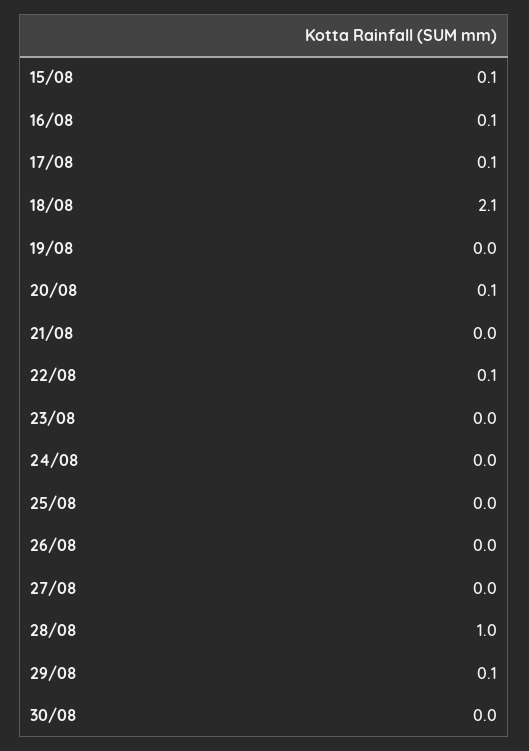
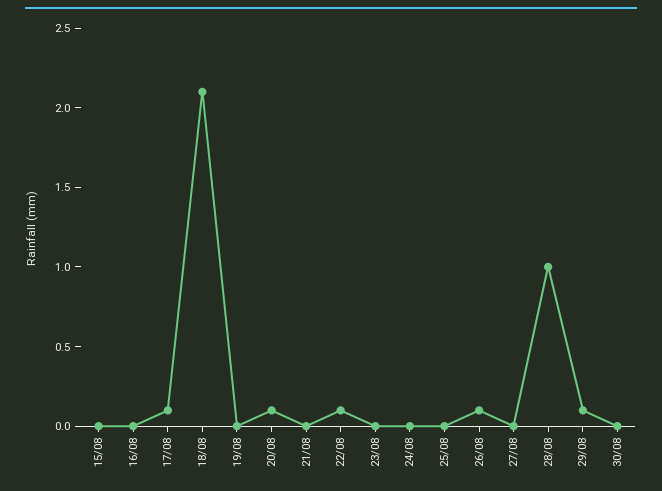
15/08: 0.1 -> 0
16/08: 0.1 -> 0
26/08: 0 -> 0.1

